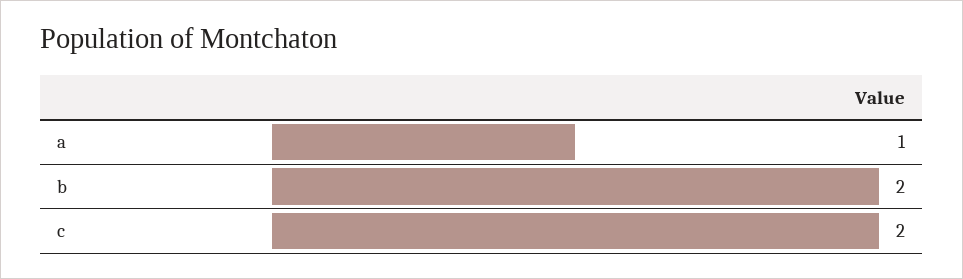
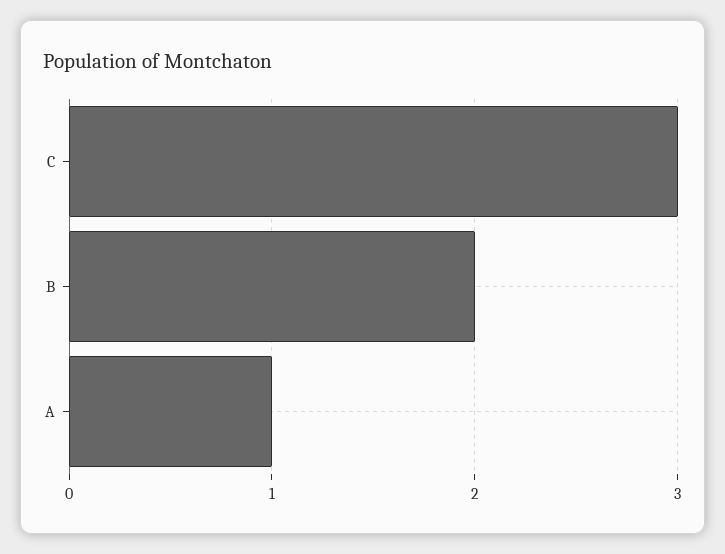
c: 2 -> 3

